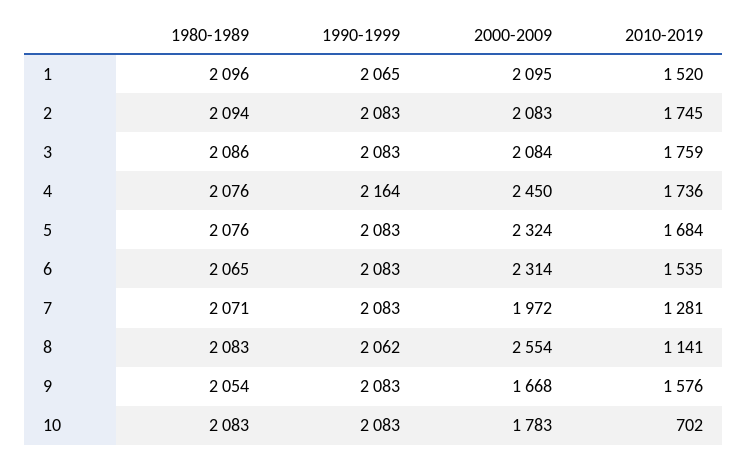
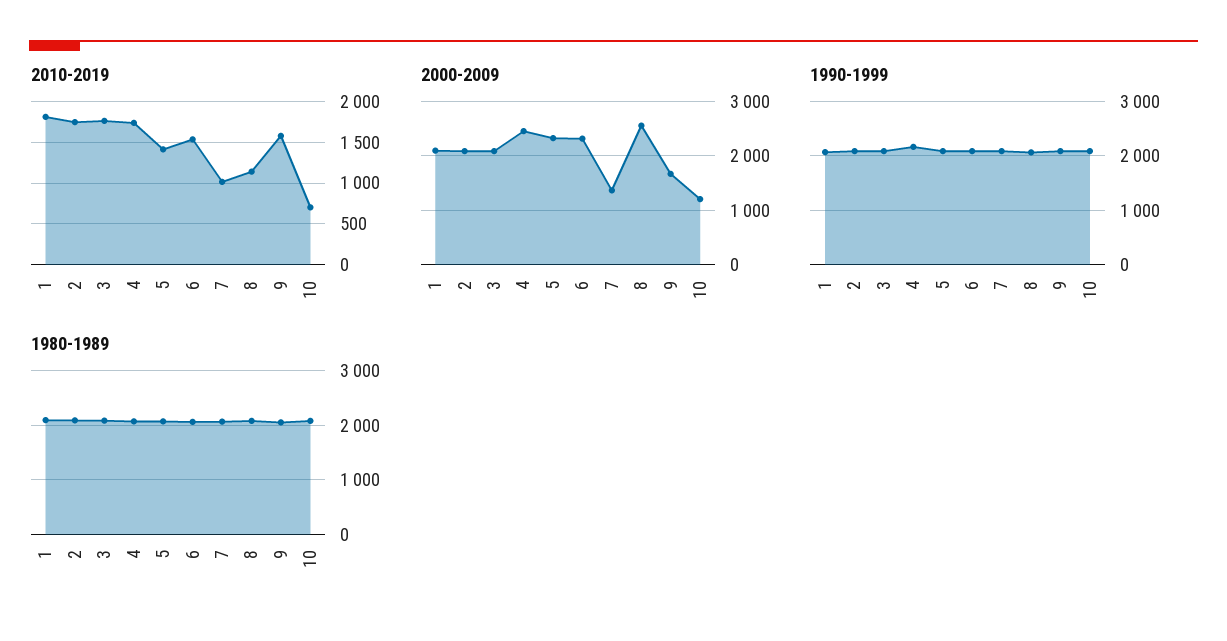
2010-2019, 1: 1520 -> 1800
2010-2019, 5: 1684 -> 1400
2000-2009, 7: 1972 -> 1400
2010-2019, 7: 1281 -> 1000
2000-2009, 10: 1783 -> 1200

